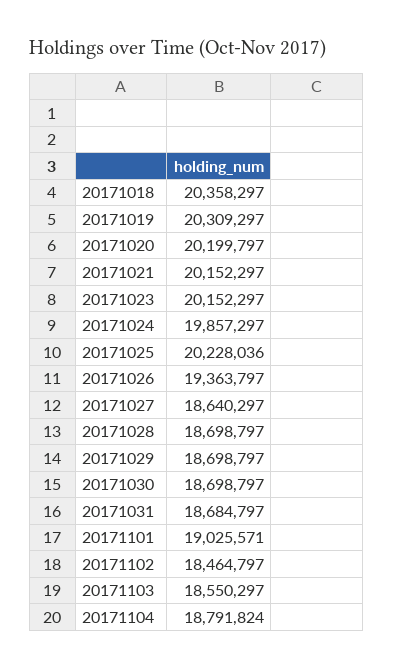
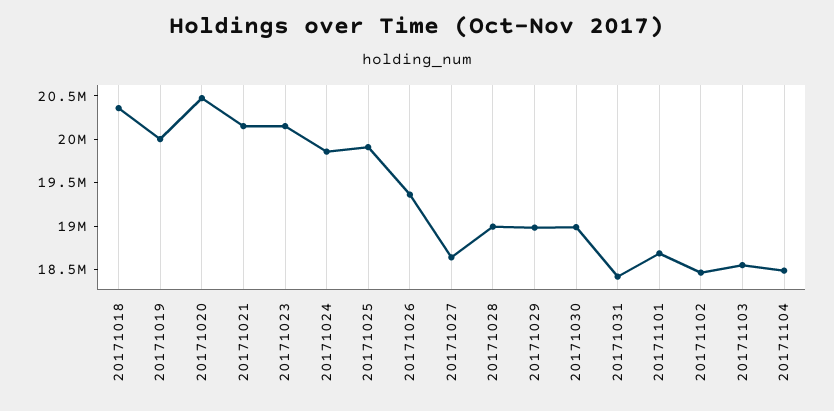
20171019: 20309297 -> 20000000
20171020: 20199797 -> 20500000
20171025: 20228036 -> 19900000
20171028: 18698797 -> 19000000
20171029: 18698797 -> 19000000
20171030: 18698797 -> 19000000
20171031: 18684797 -> 18400000
20171101: 19025571 -> 18700000
20171104: 18791824 -> 18500000

